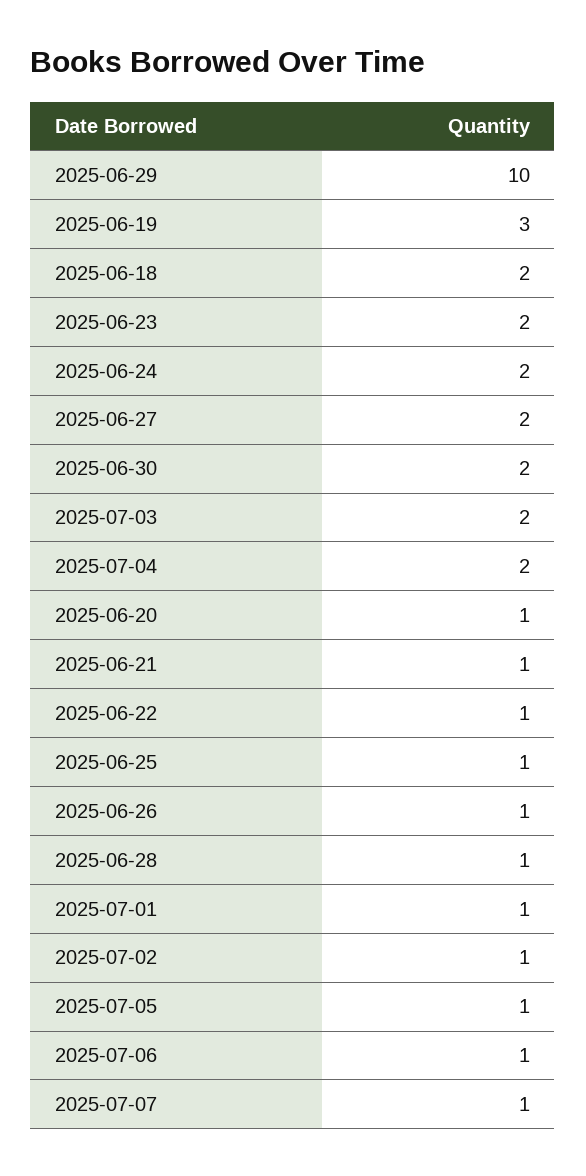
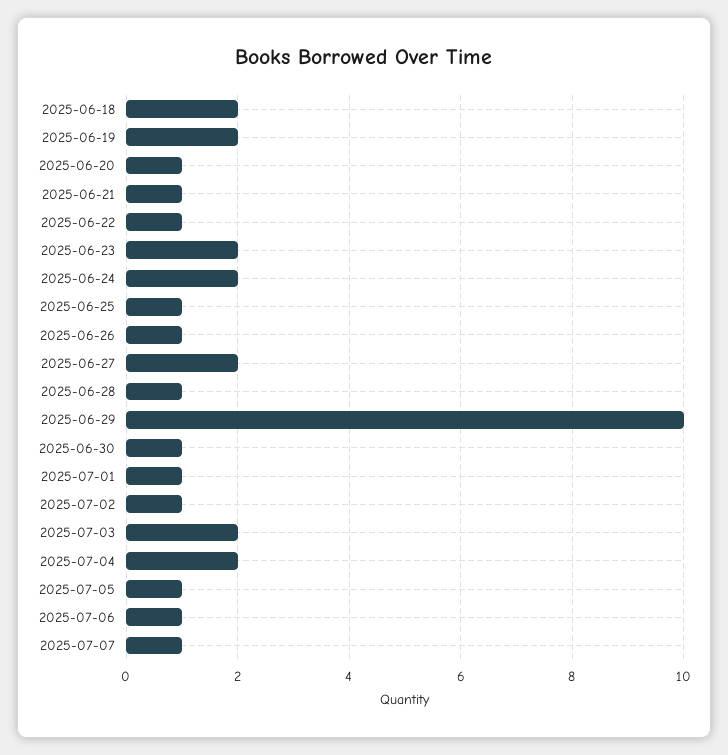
2025-06-19: 3 -> 2
2025-06-30: 2 -> 1

